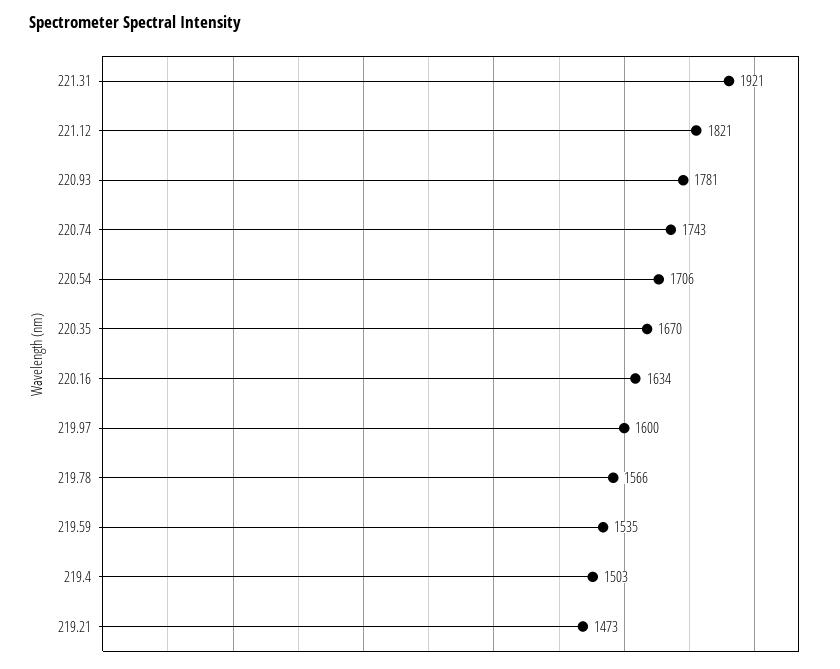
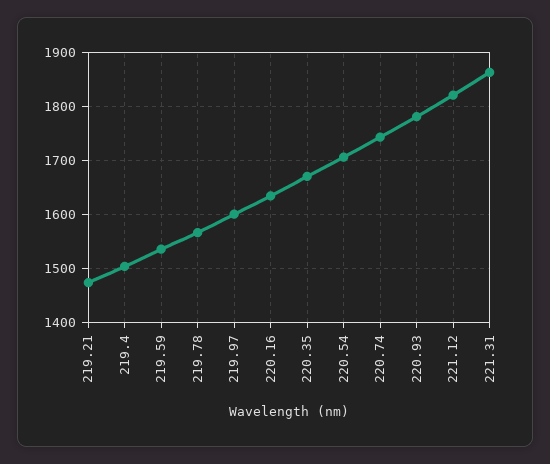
221.31: 1921 -> 1860

